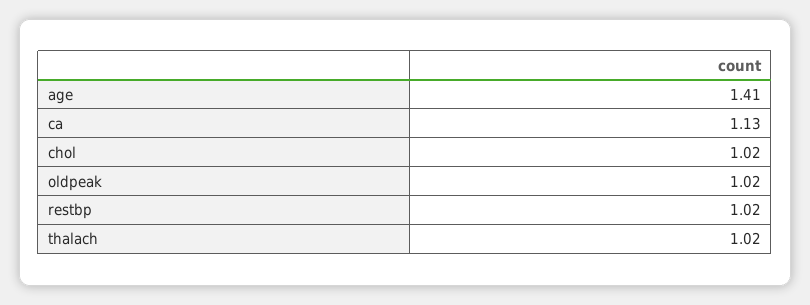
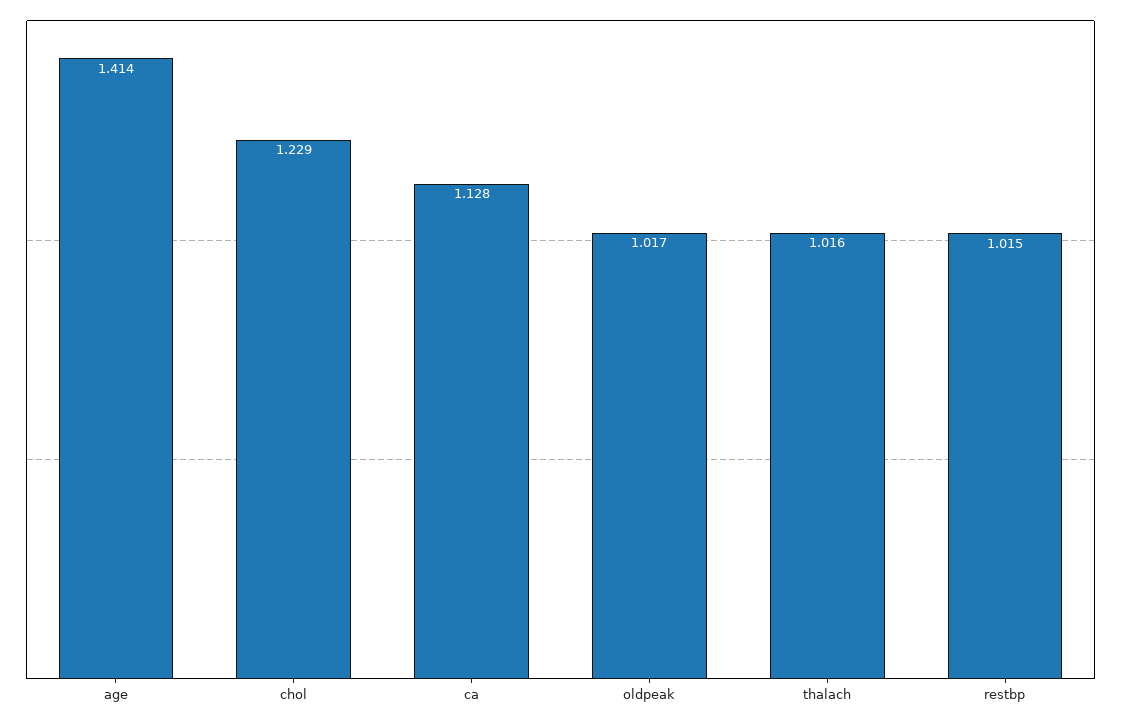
chol: 1.02 -> 1.229

